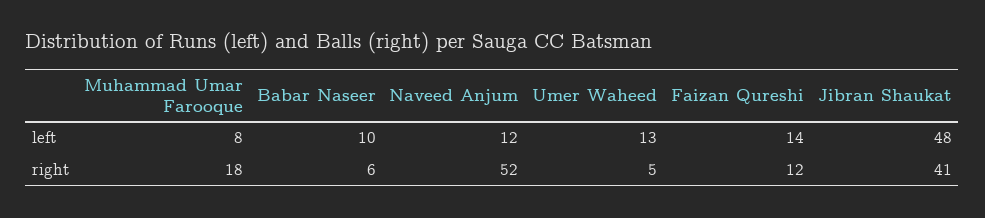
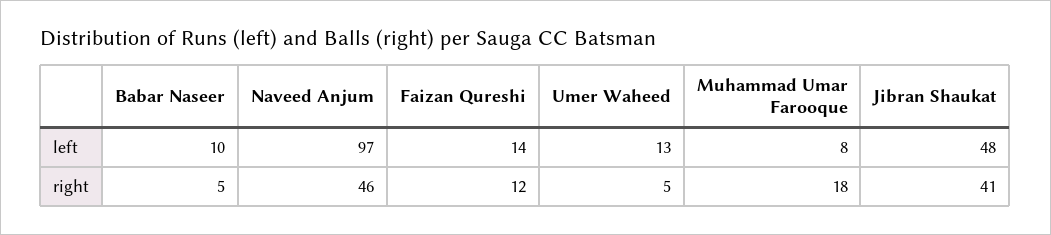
Naveed Anjum, left: 12 -> 97
Babar Naseer, right: 6 -> 5
Naveed Anjum, right: 52 -> 46

